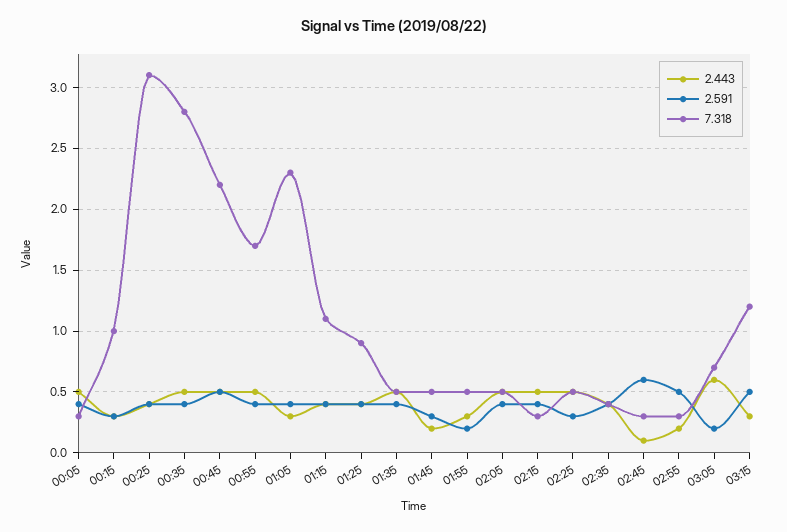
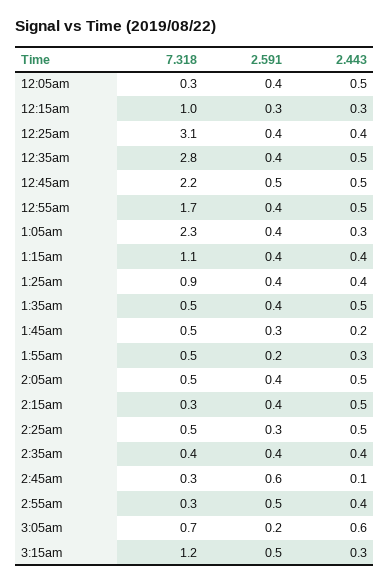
2.443, 02:55: 0.2 -> 0.4

